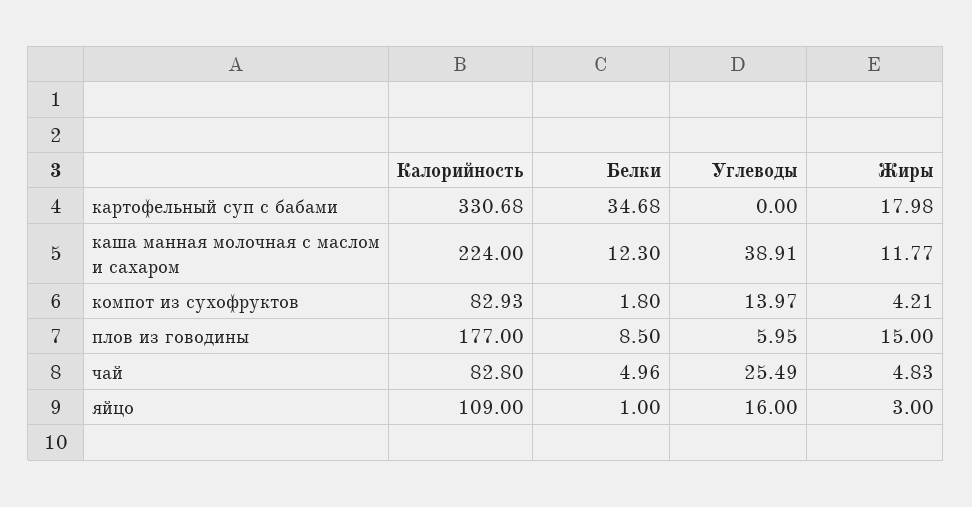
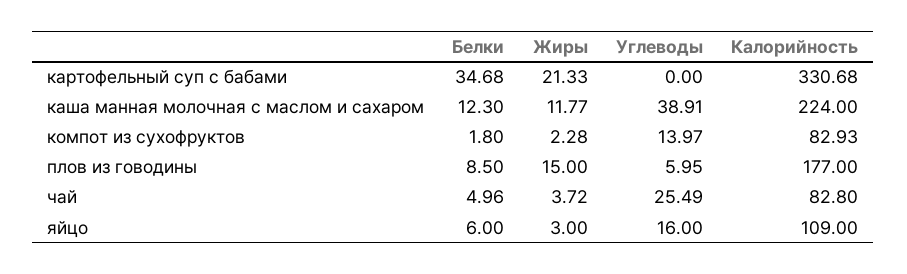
Жиры, картофельный суп с бабами: 17.98 -> 21.33
Жиры, компот из сухофруктов: 4.21 -> 2.28
Жиры, чай: 4.83 -> 3.72
Белки, яйцо: 1 -> 6

